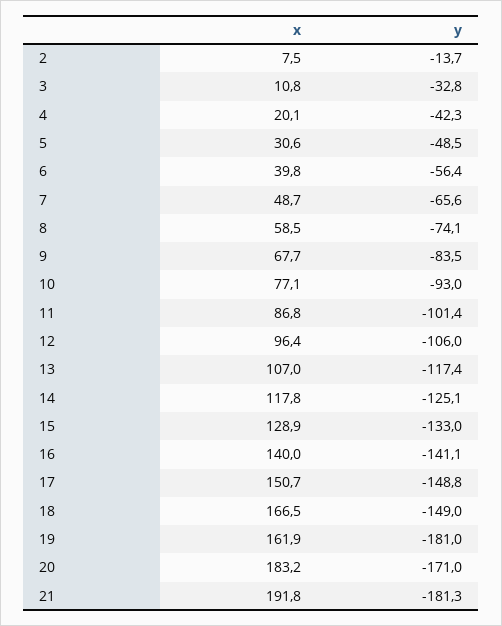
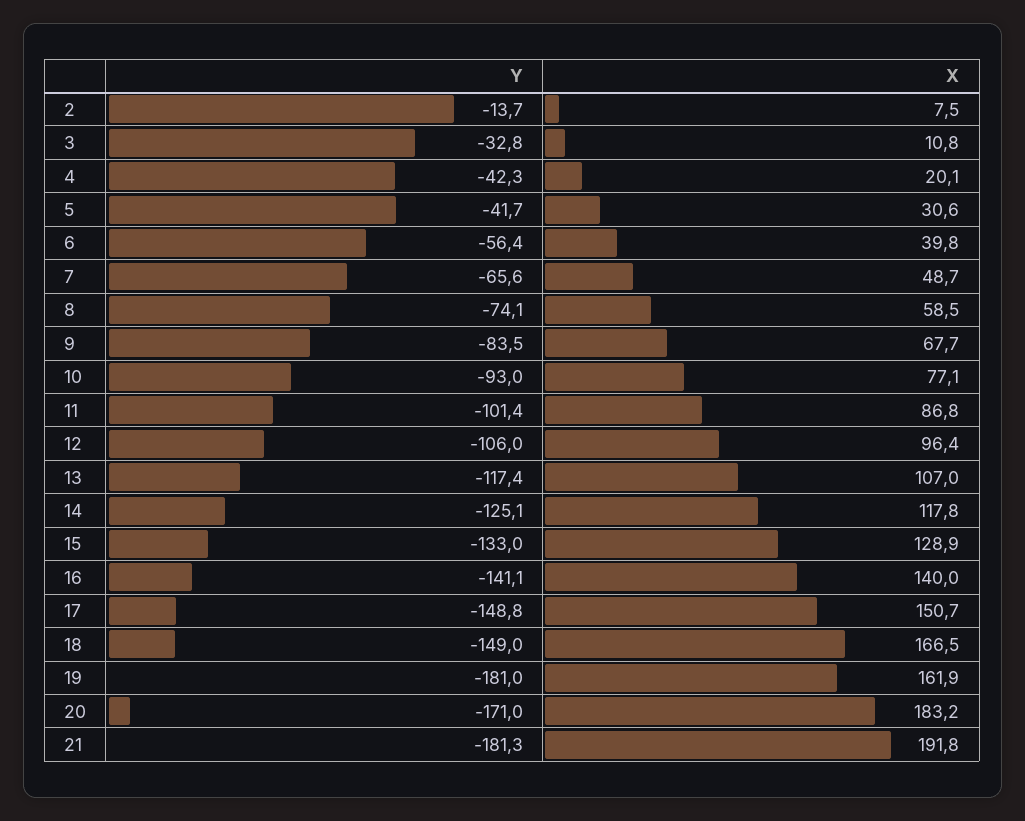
y, 5: -48.5 -> -41.7

